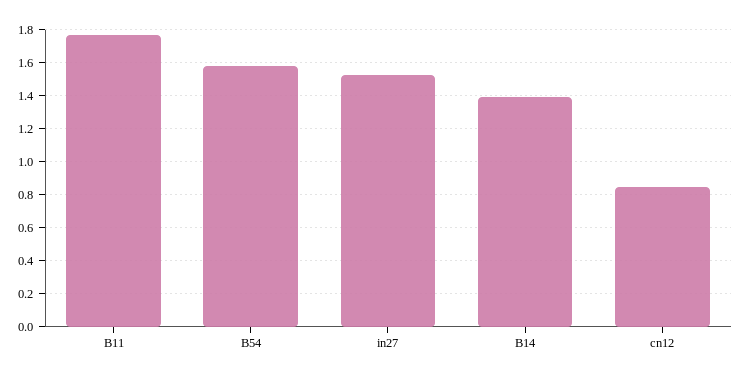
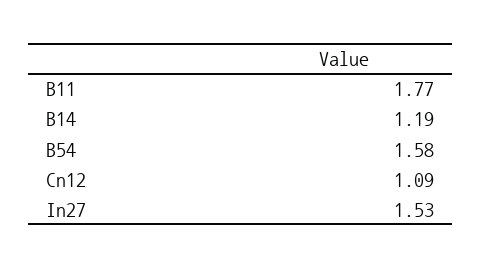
B14: 1.4 -> 1.19
cn12: 0.85 -> 1.09

